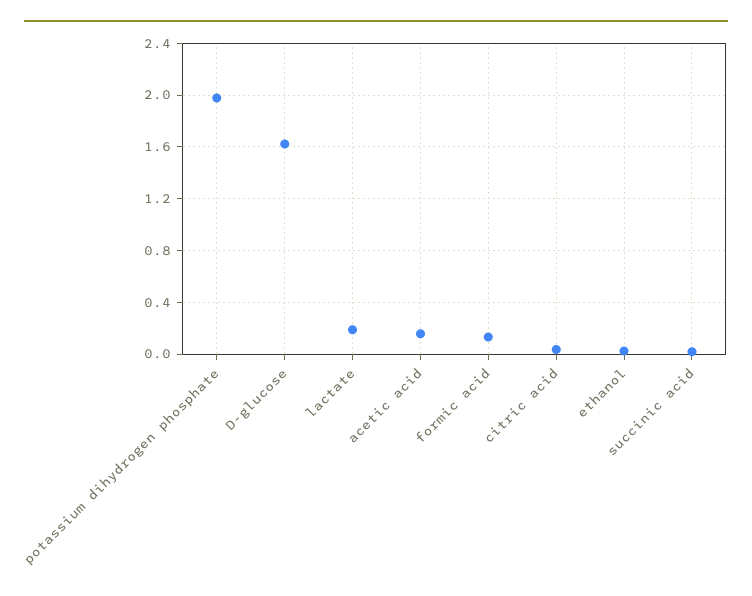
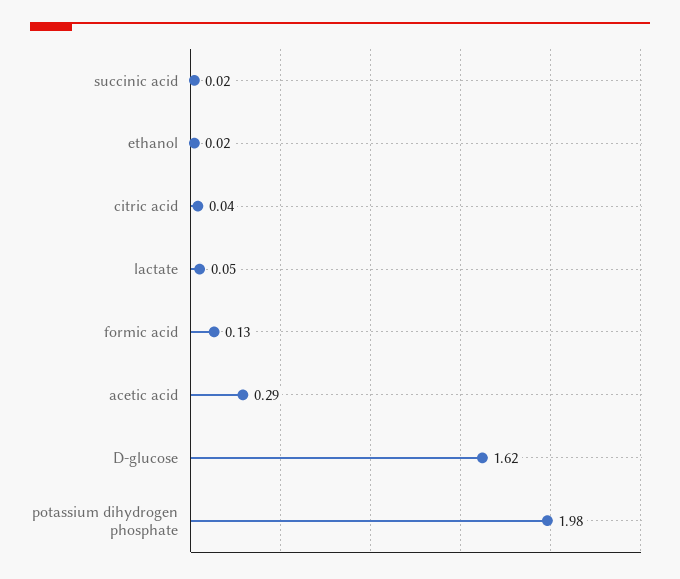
lactate: 0.2 -> 0.05
acetic acid: 0.15 -> 0.29

